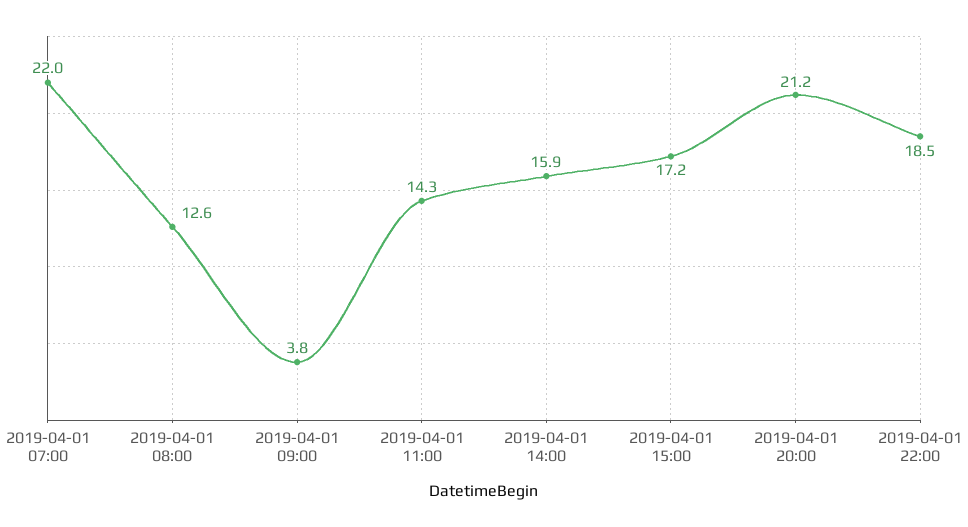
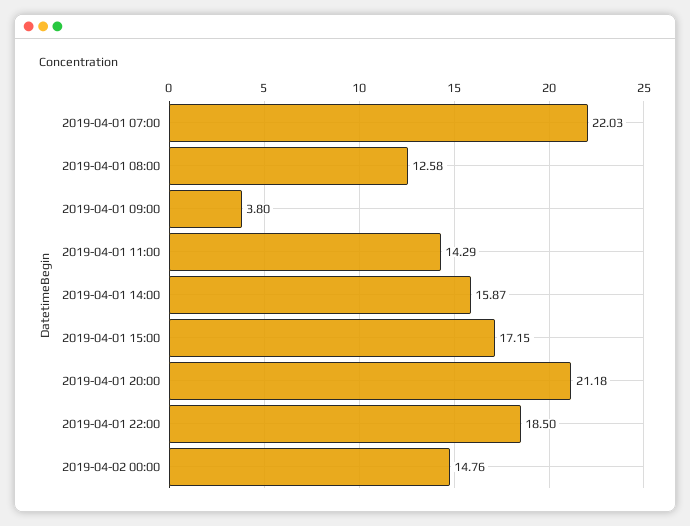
2019-04-02 00:00: none -> 14.76

